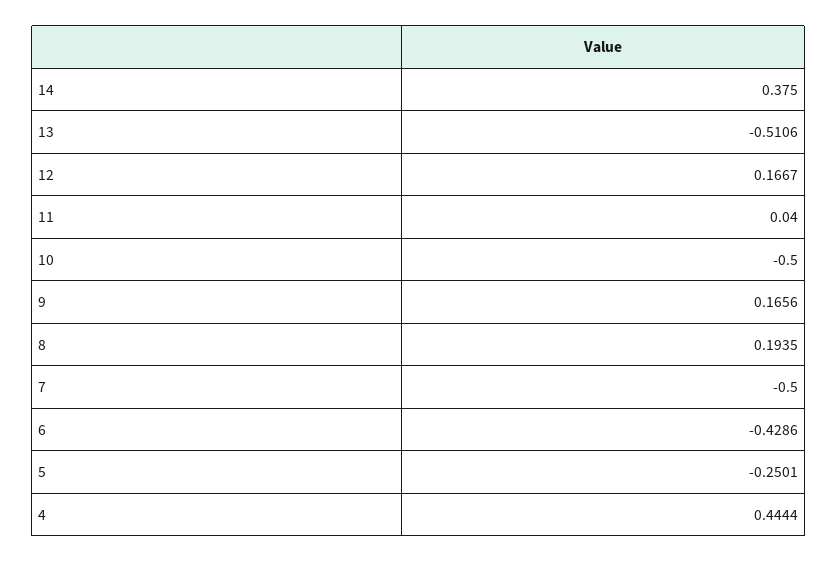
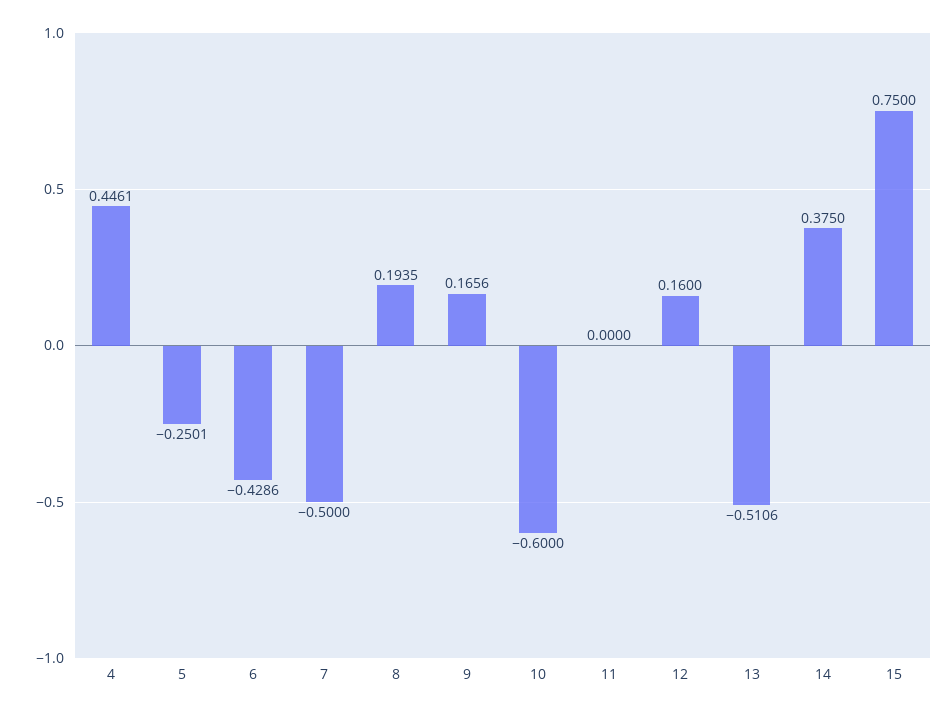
12: 0.1667 -> 0.16
11: 0.04 -> 0
10: -0.5 -> -0.6
4: 0.4444 -> 0.4461
15: none -> 0.75

